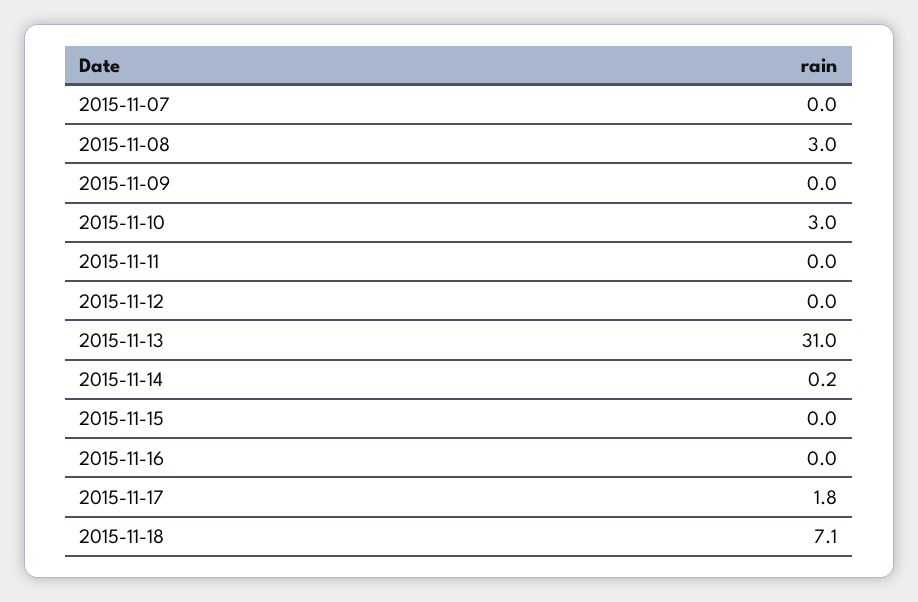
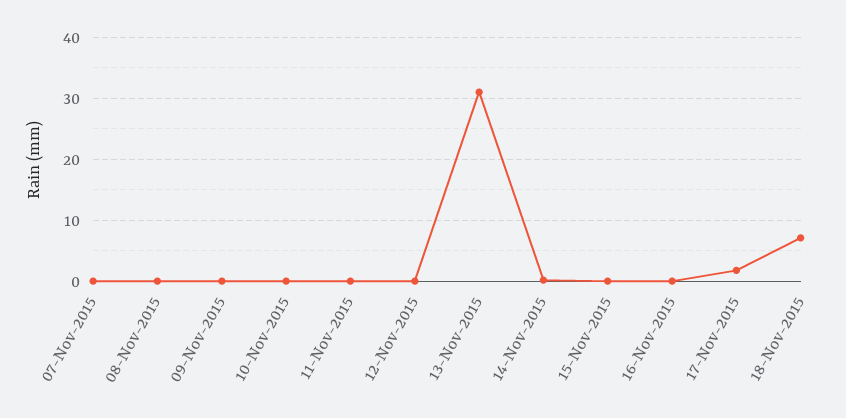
2015-11-08: 3 -> 0
2015-11-10: 3 -> 0

